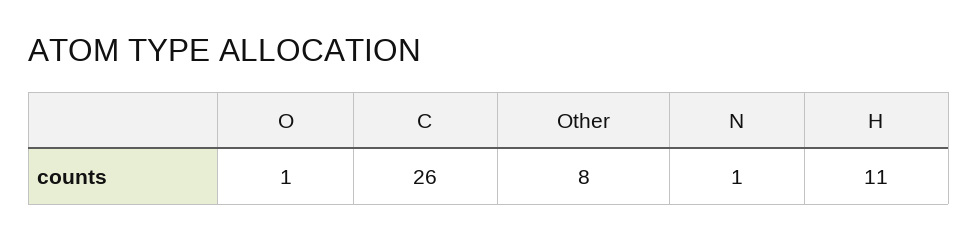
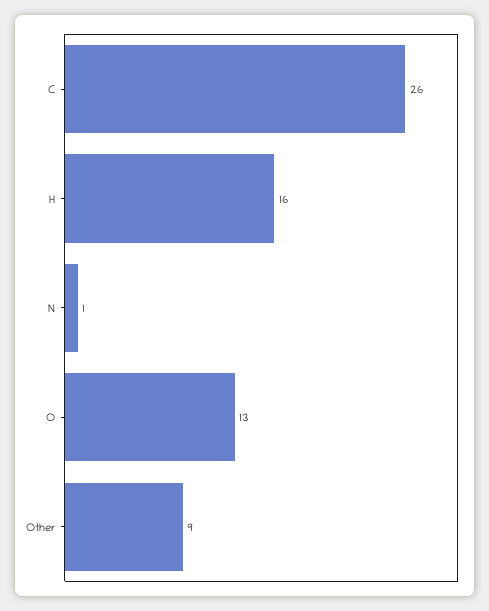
O: 1 -> 13
Other: 8 -> 9
H: 11 -> 16

